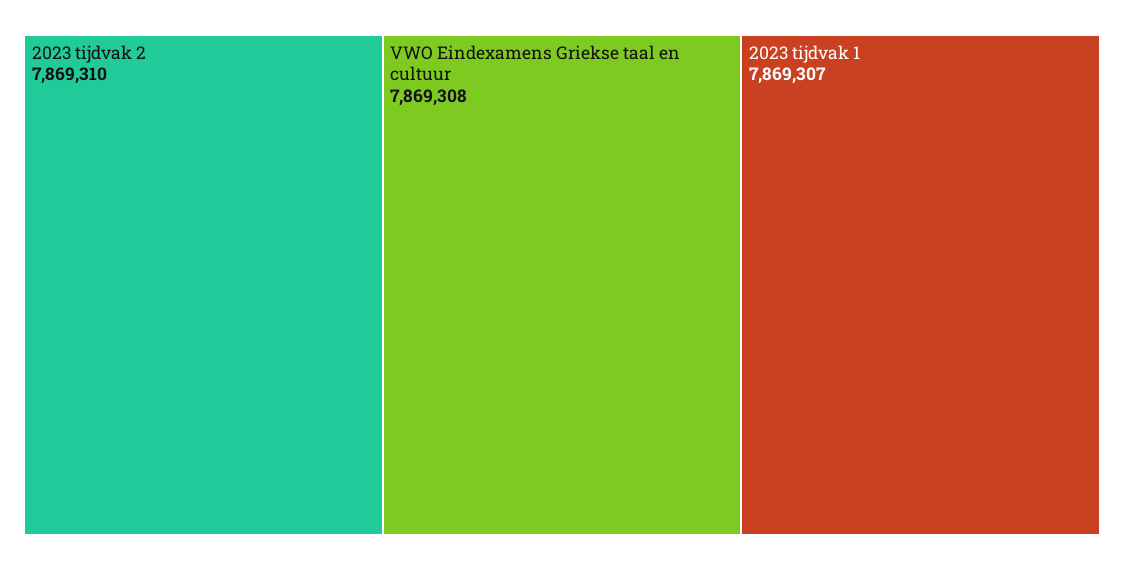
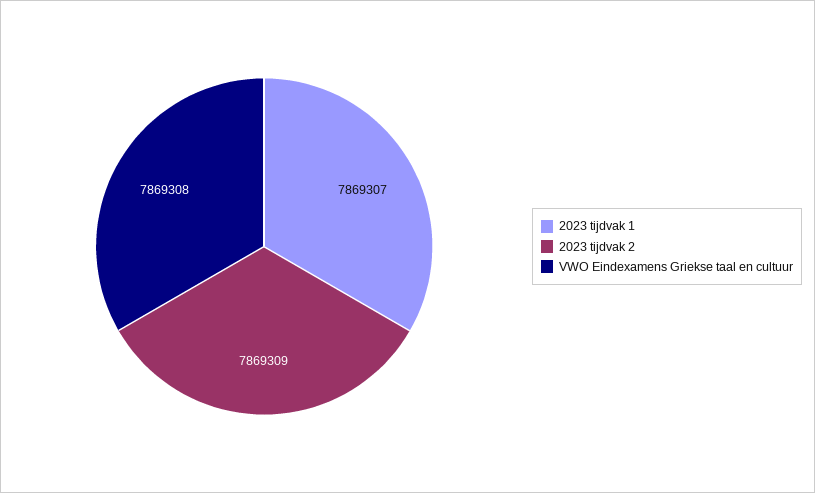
2023 tijdvak 2: 7869310 -> 7869309

